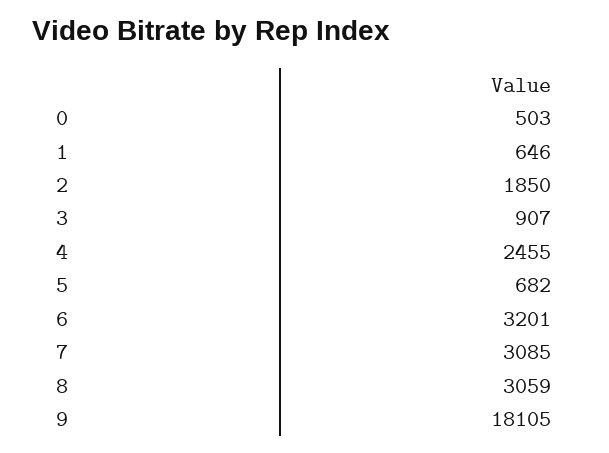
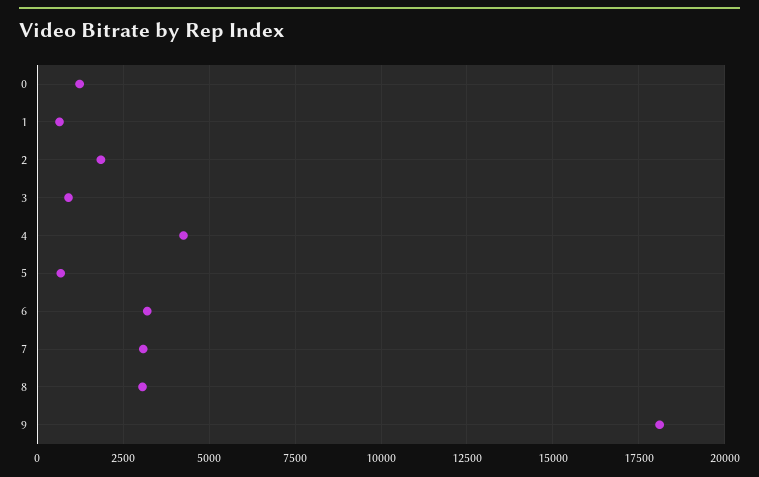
0: 503 -> 1250
4: 2455 -> 4250

